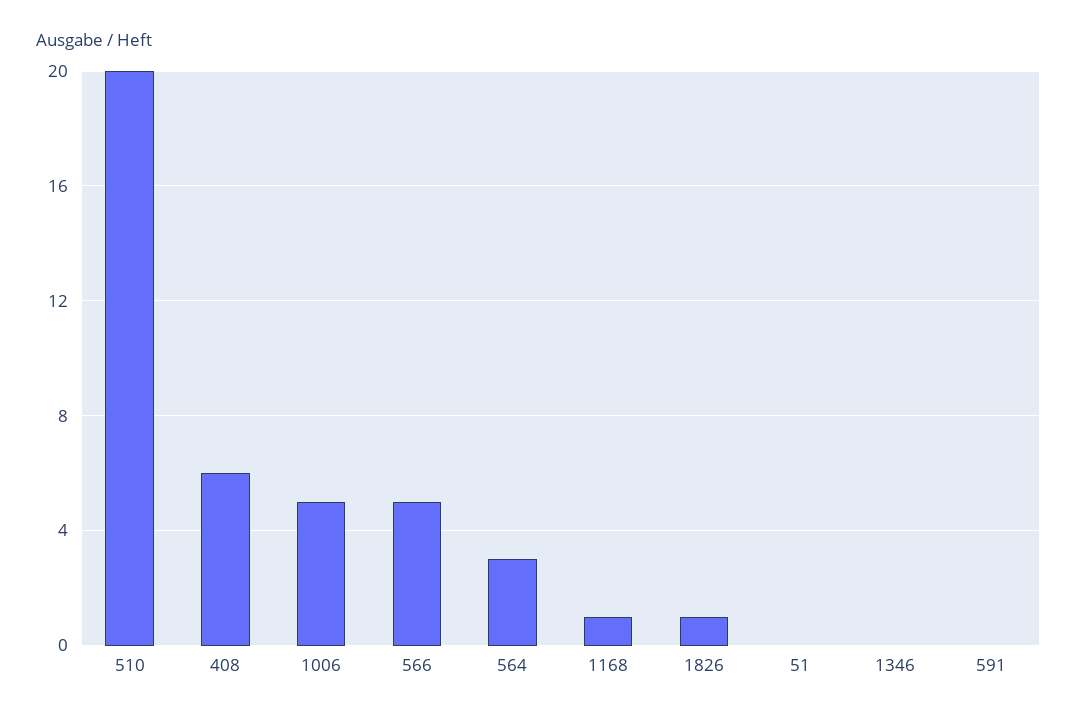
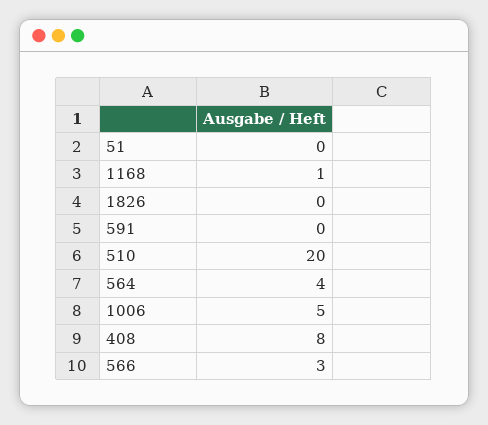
408: 6 -> 8
566: 5 -> 3
564: 3 -> 4
1826: 1 -> 0
1346: 0 -> none

